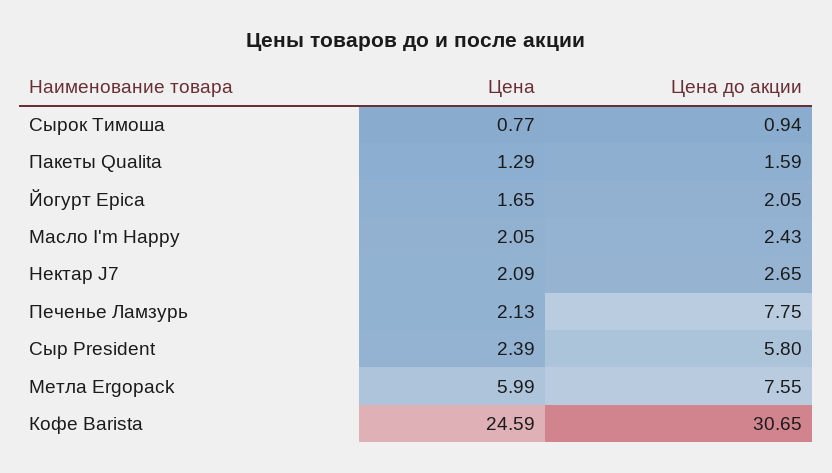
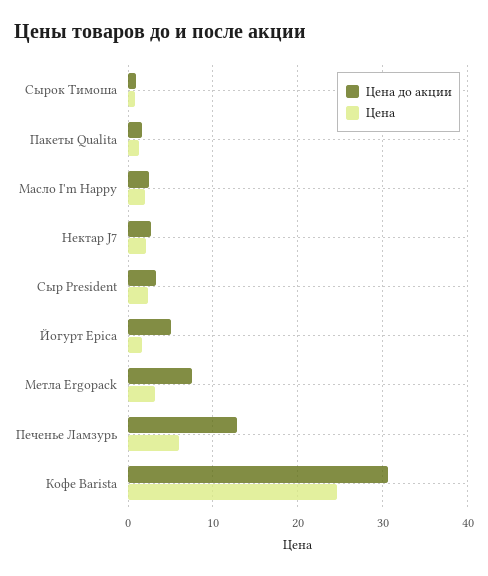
Цена до акции, Йогурт Epica: 2.05 -> 5
Цена, Печенье Ламзурь: 2.13 -> 6
Цена до акции, Печенье Ламзурь: 7.75 -> 13
Цена до акции, Сыр President: 5.8 -> 3
Цена, Метла Ergopack: 5.99 -> 3

